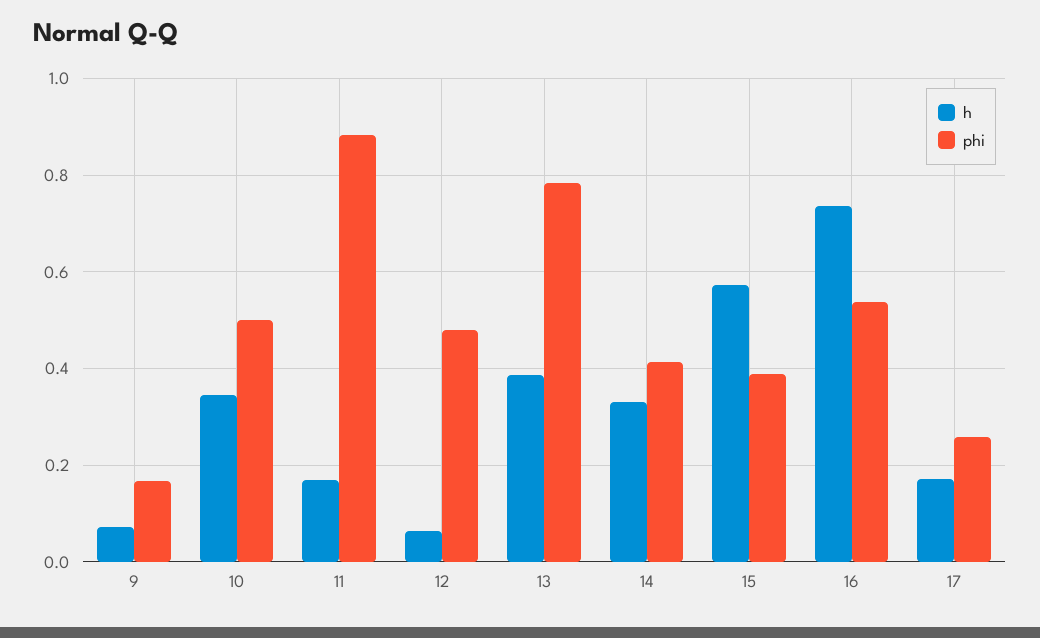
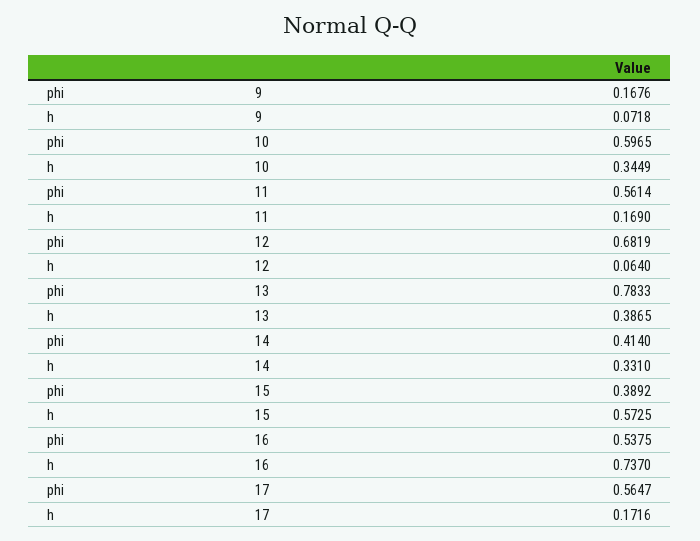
phi, 10: 0.5 -> 0.5965
phi, 11: 0.88 -> 0.5614
phi, 12: 0.48 -> 0.6819
phi, 17: 0.26 -> 0.5647

